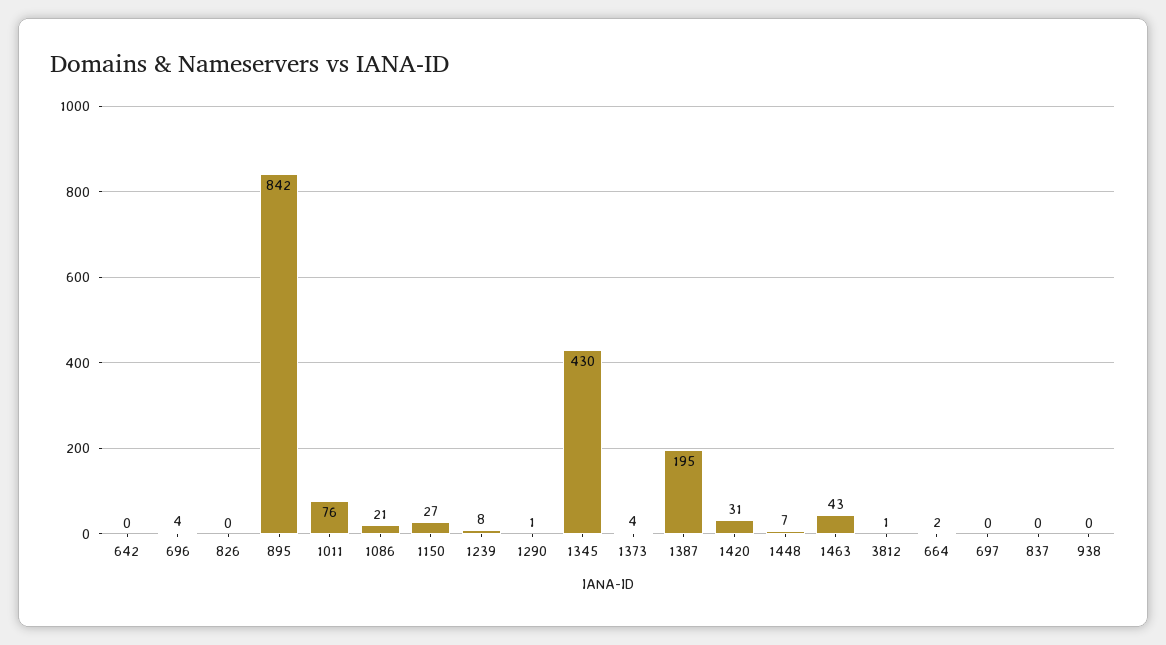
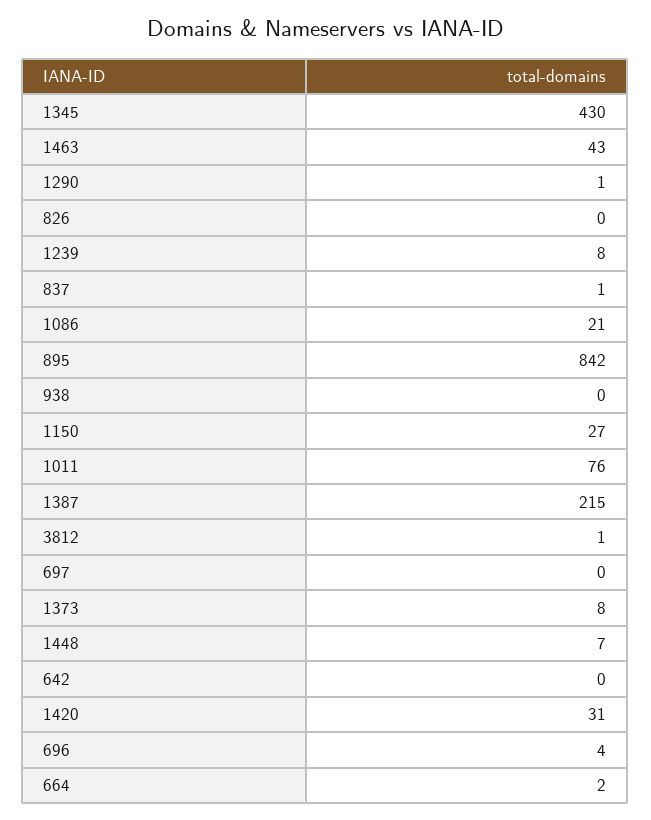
1373: 4 -> 8
1387: 195 -> 215
837: 0 -> 1

